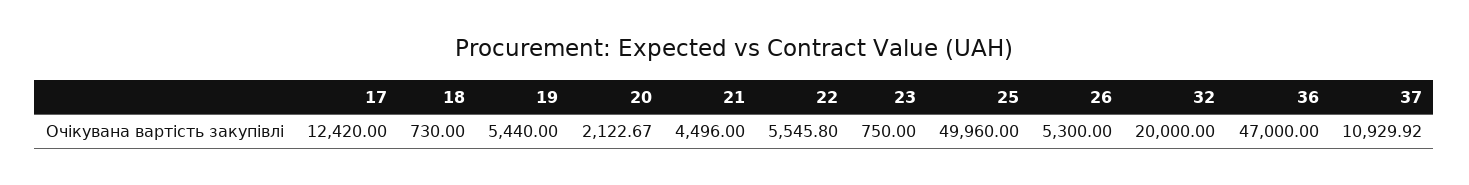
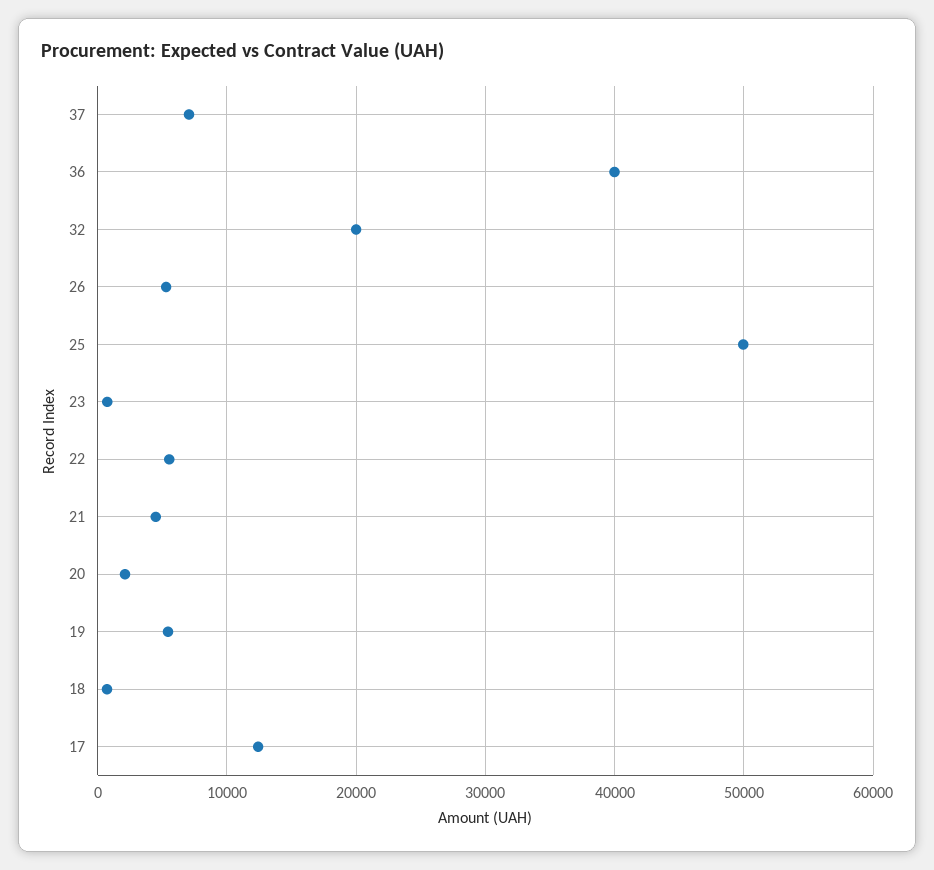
36: 47000 -> 40000
37: 10929.92 -> 7000

